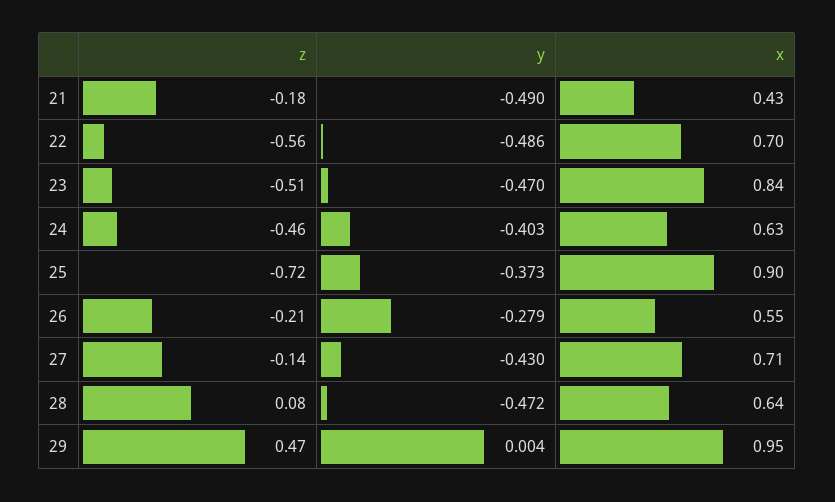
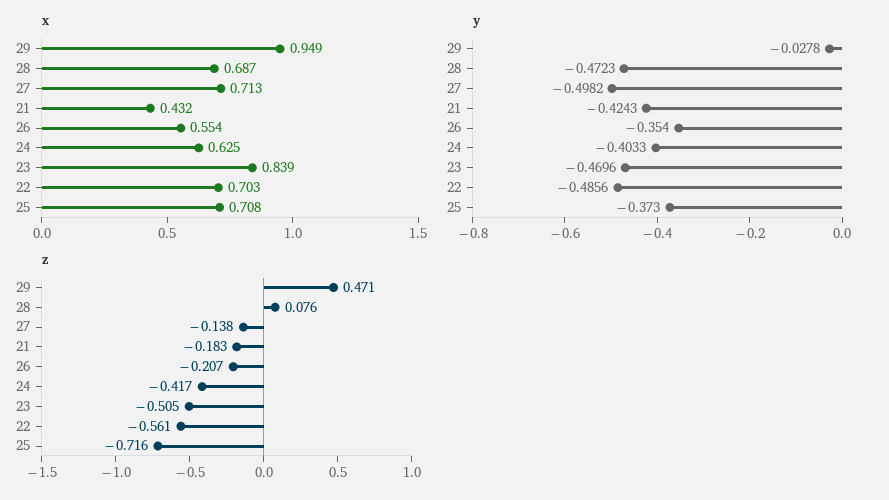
y, 21: -0.49 -> -0.4243
z, 24: -0.46 -> -0.417
x, 25: 0.9 -> 0.708
y, 26: -0.279 -> -0.354
y, 27: -0.43 -> -0.4982
x, 28: 0.64 -> 0.687
y, 29: 0.004 -> -0.0278

